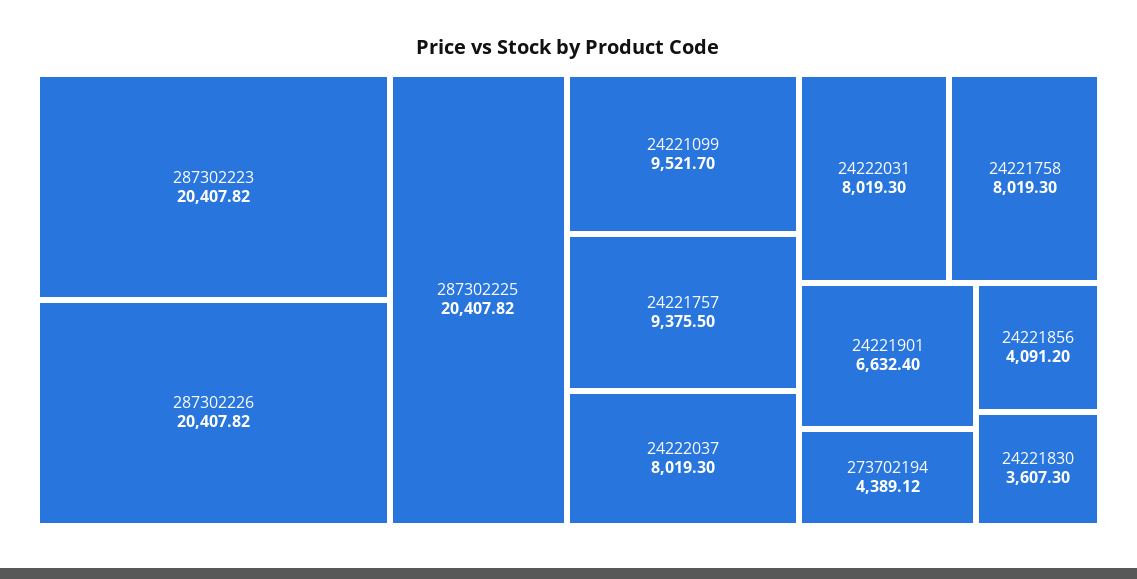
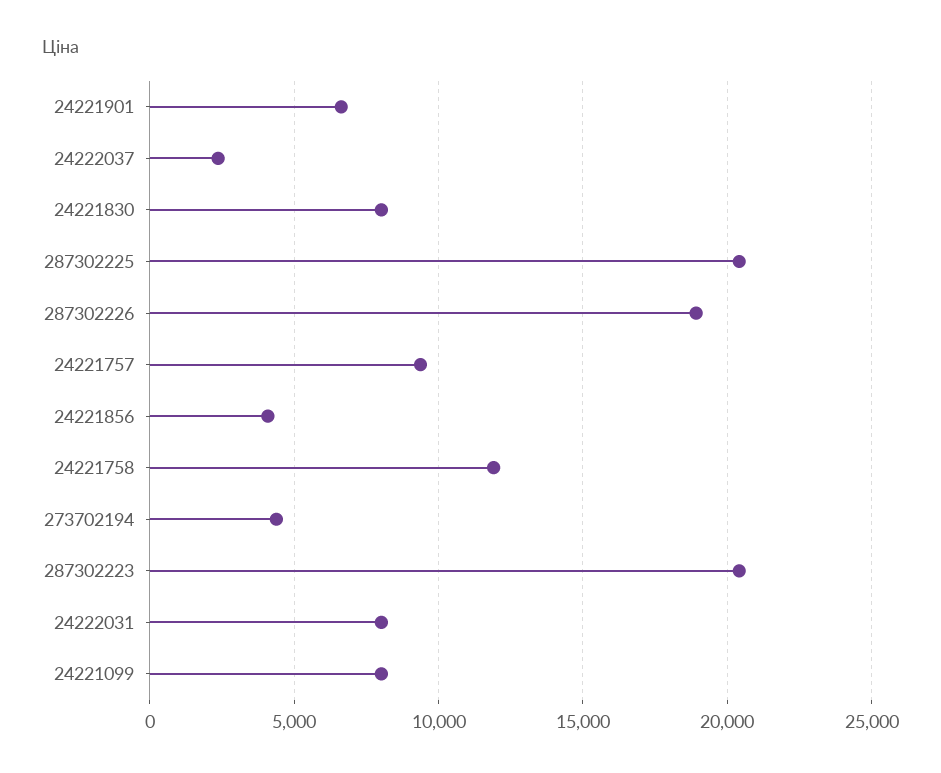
287302226: 20407.82 -> 19000
24221099: 9521.7 -> 8000
24222037: 8019.3 -> 2500
24221758: 8019.3 -> 12000
24221830: 3607.3 -> 8000

